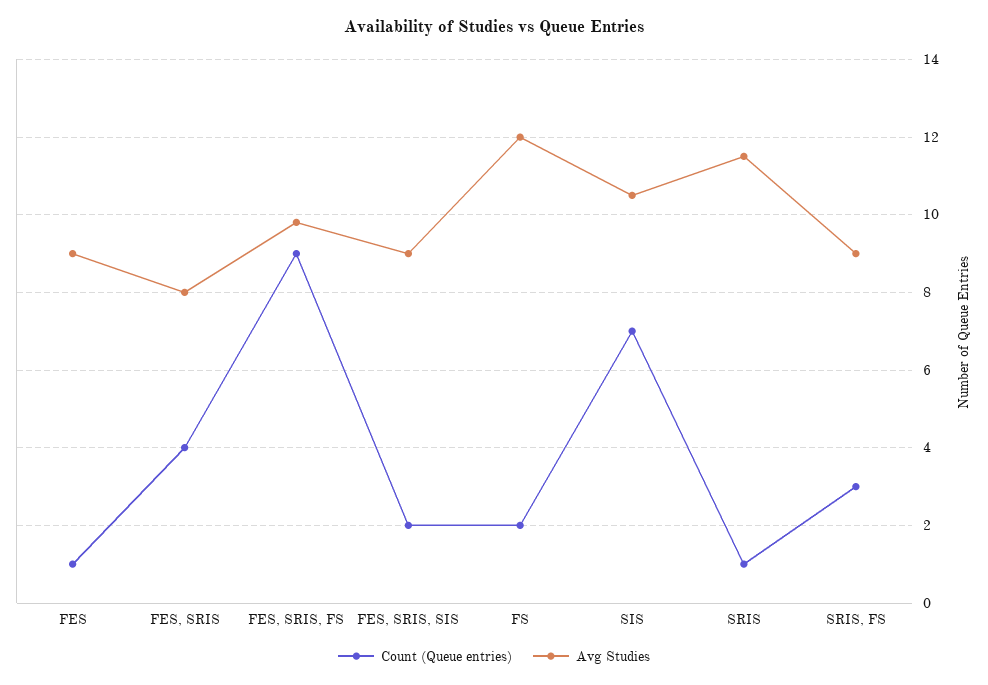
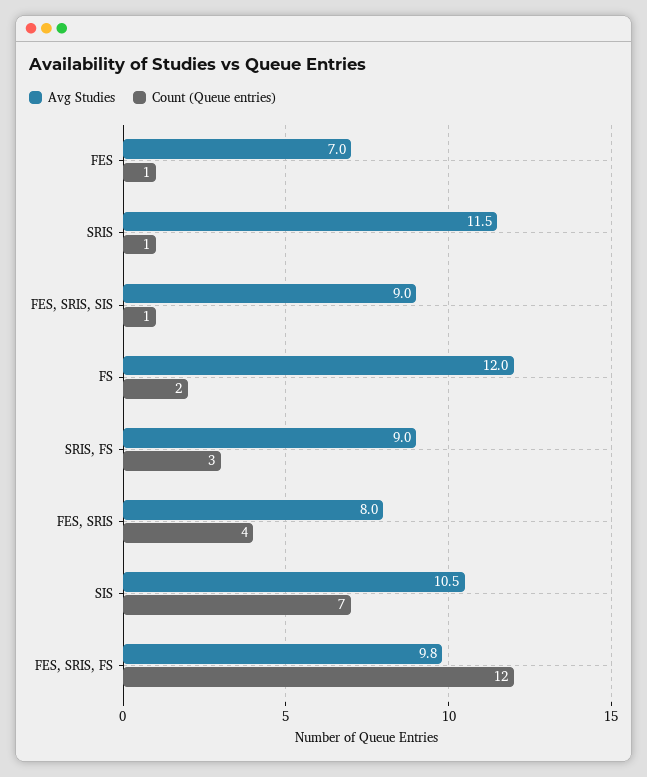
Avg Studies, FES: 9 -> 7
Count (Queue entries), FES, SRIS, FS: 9 -> 12
Count (Queue entries), FES, SRIS, SIS: 2 -> 1

